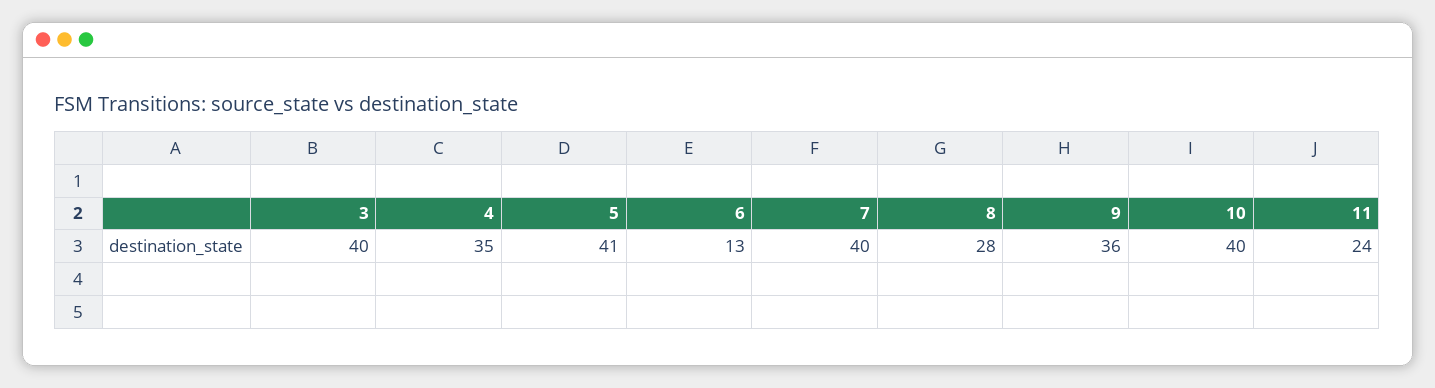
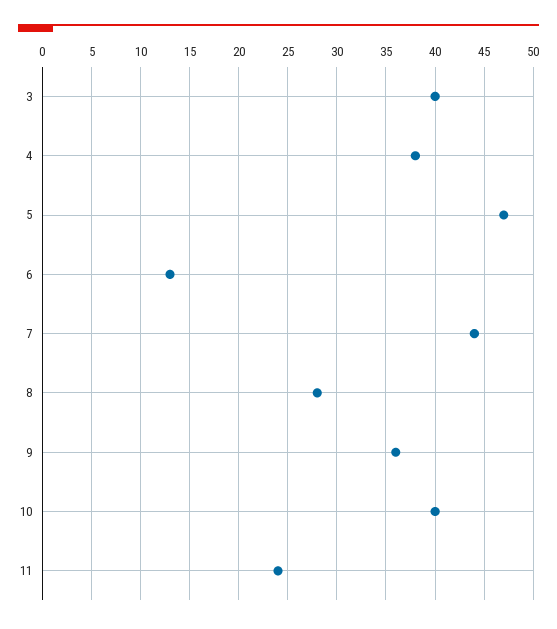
4: 35 -> 38
5: 41 -> 47
7: 40 -> 44

